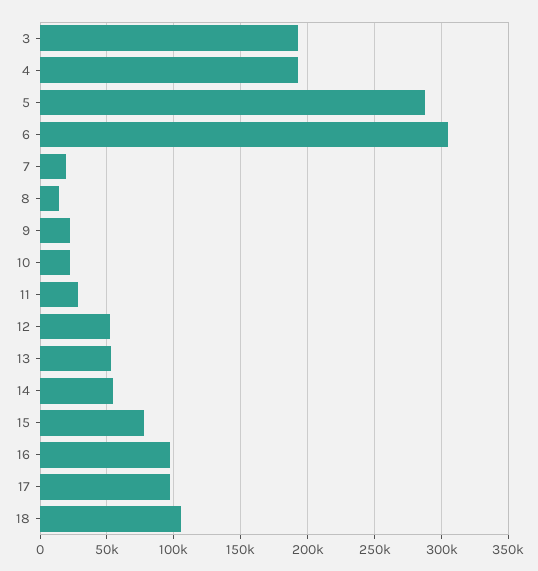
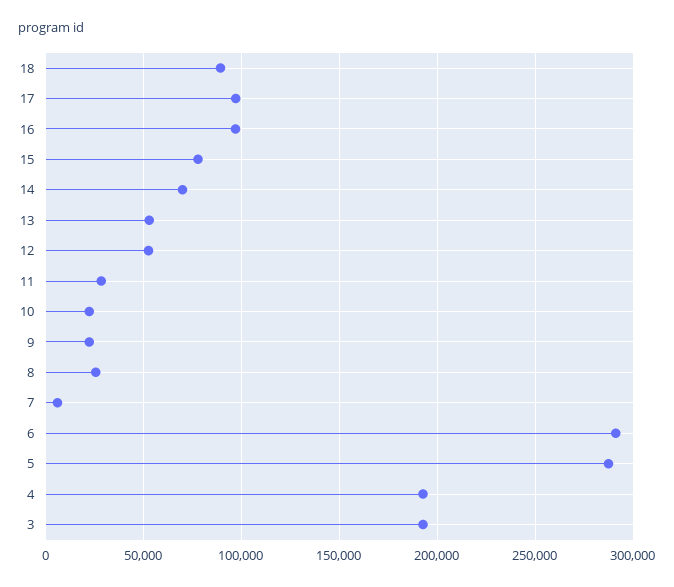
6: 305000 -> 290000
7: 20000 -> 5000
8: 15000 -> 25000
14: 55000 -> 70000
18: 105000 -> 90000

